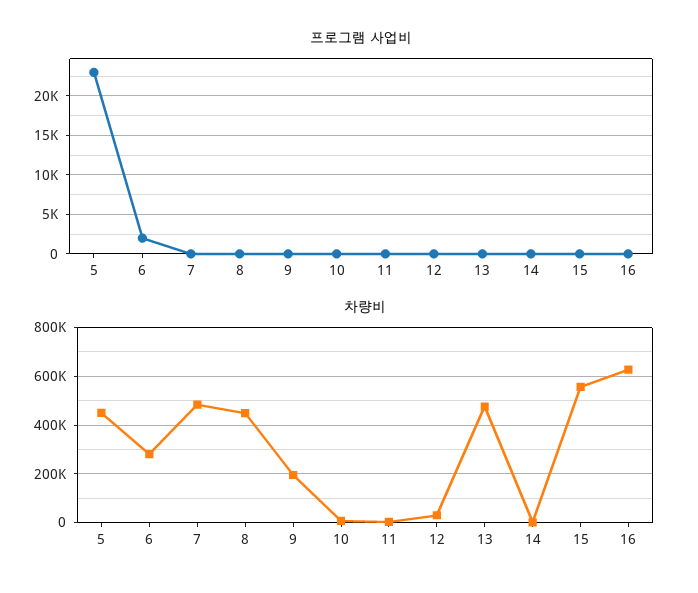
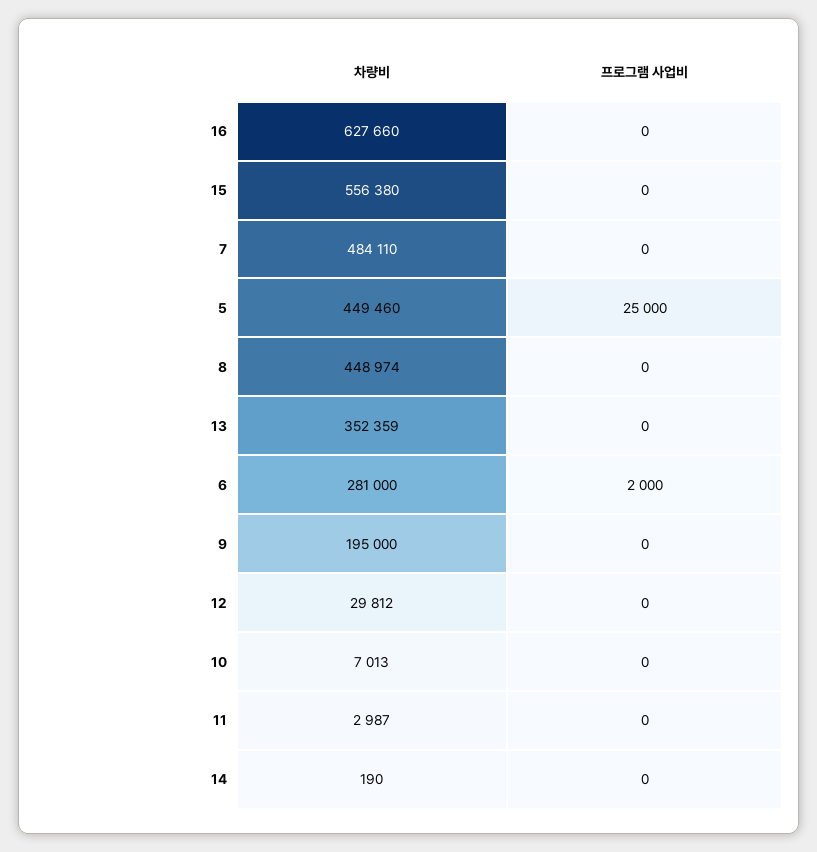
프로그램 사업비, 5: 23000 -> 25000
차량비, 13: 475000 -> 352359

